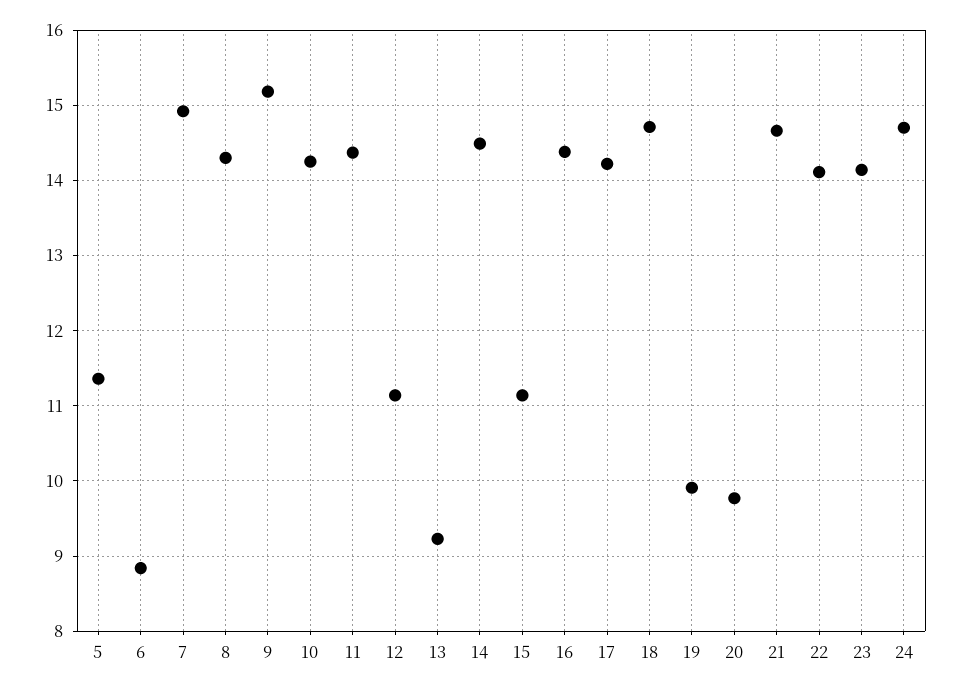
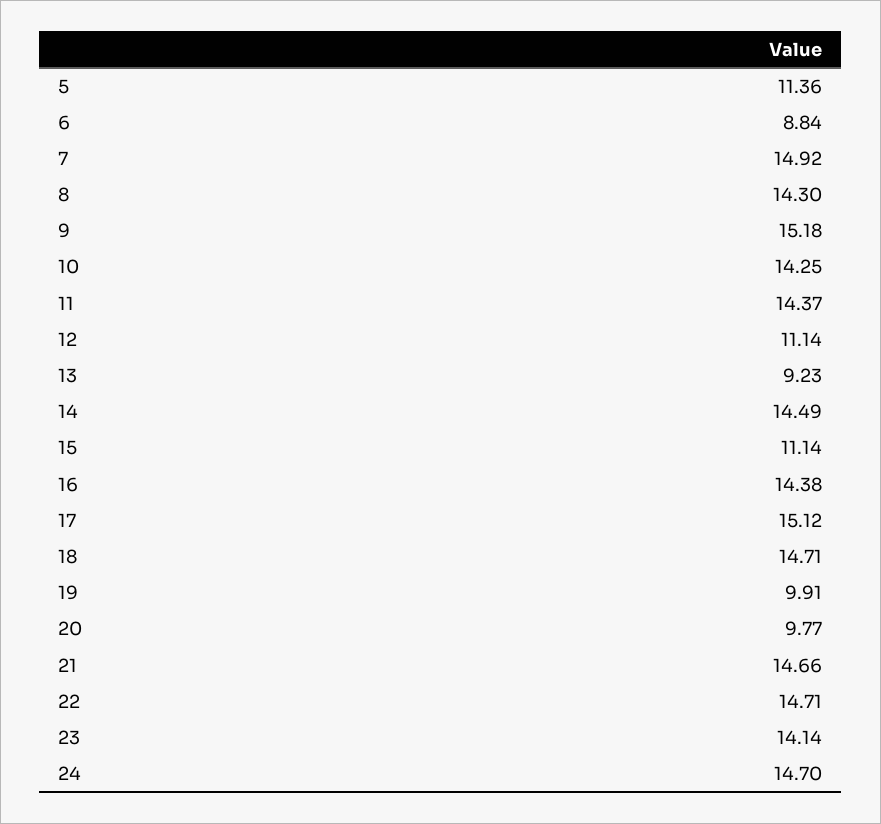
17: 14.2 -> 15.12
22: 14.1 -> 14.71

